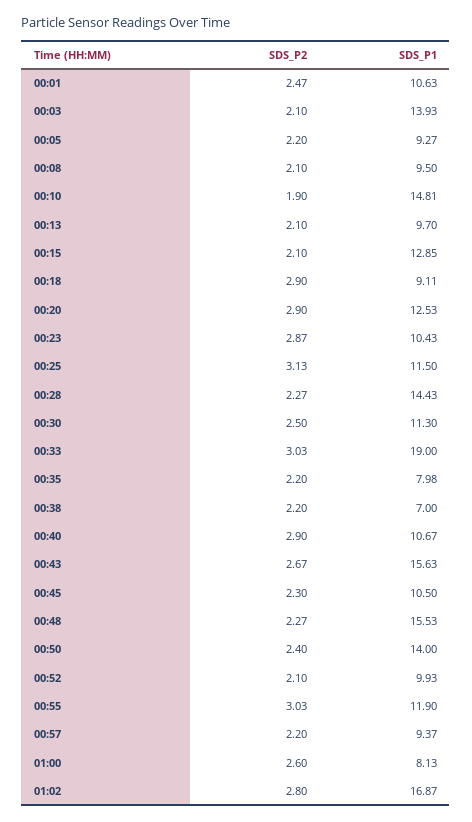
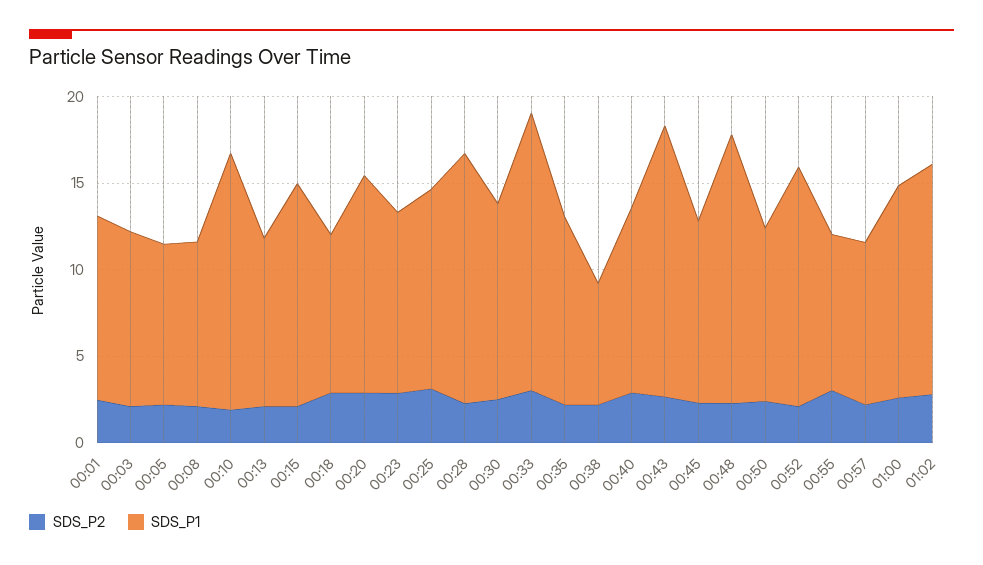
SDS_P1, 00:03: 13.93 -> 10
SDS_P1, 00:33: 19 -> 16
SDS_P1, 00:35: 7.98 -> 11
SDS_P1, 00:50: 14 -> 10
SDS_P1, 00:52: 9.93 -> 14
SDS_P1, 00:55: 11.9 -> 9
SDS_P1, 01:00: 8.13 -> 12
SDS_P1, 01:02: 16.87 -> 13

